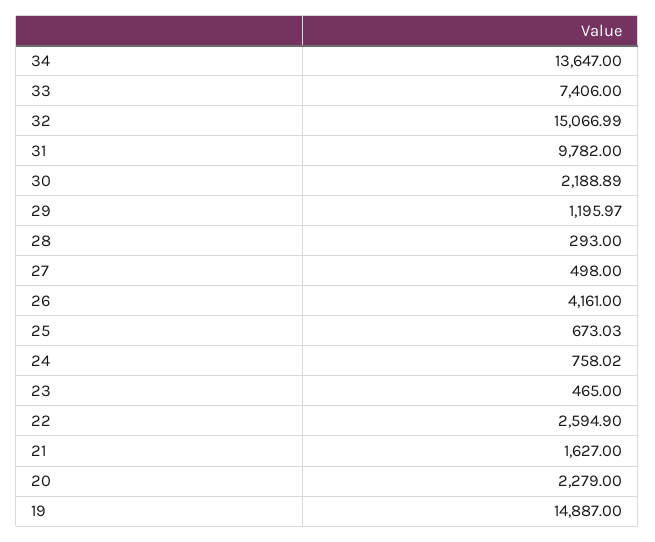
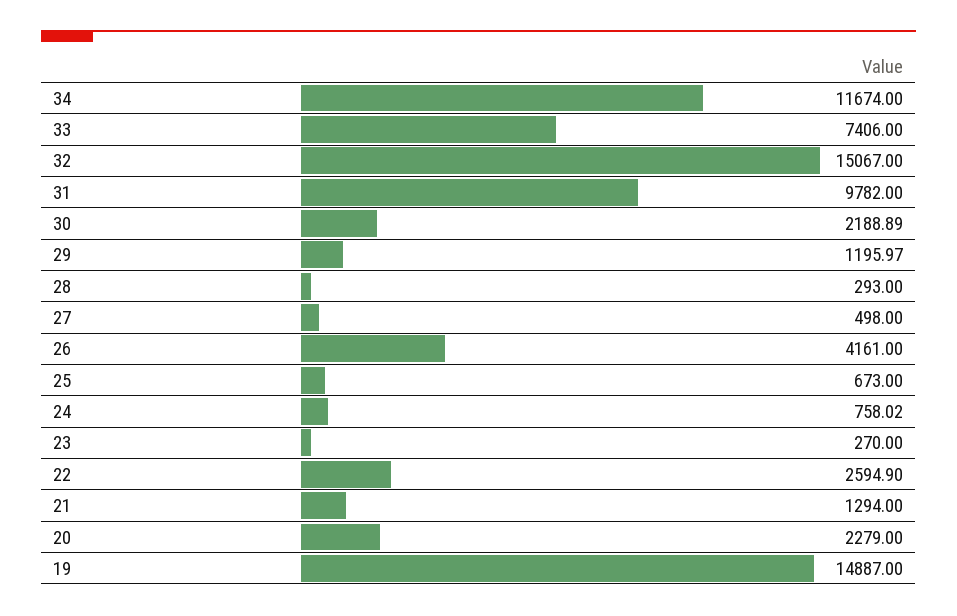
34: 13647 -> 11674
32: 15066.99 -> 15067
25: 673.03 -> 673
23: 465 -> 270
21: 1627 -> 1294

